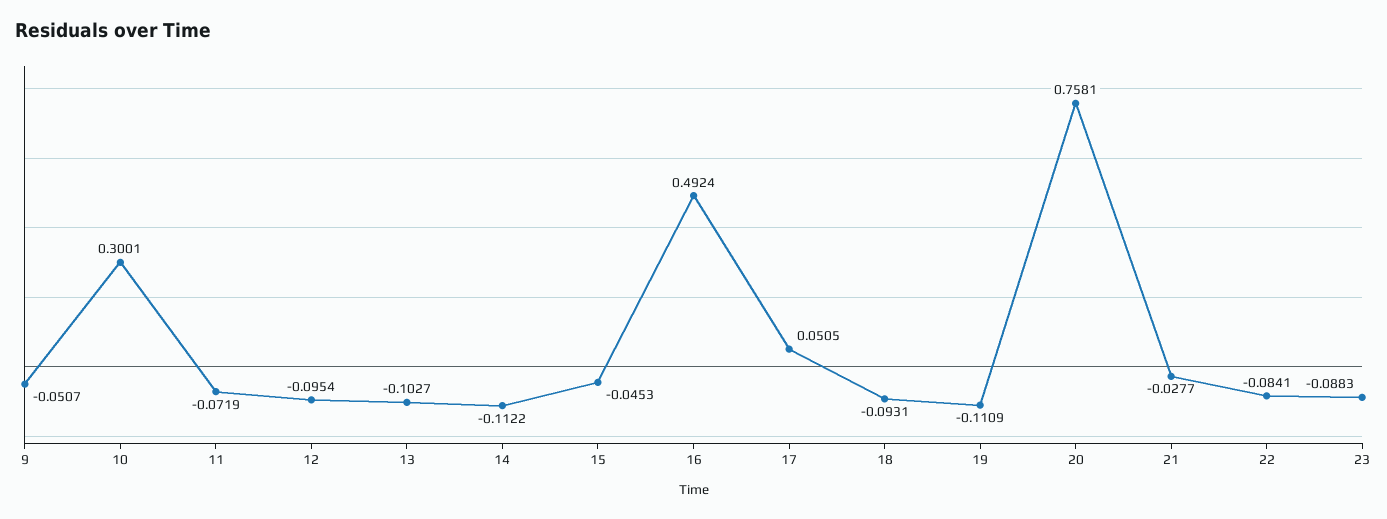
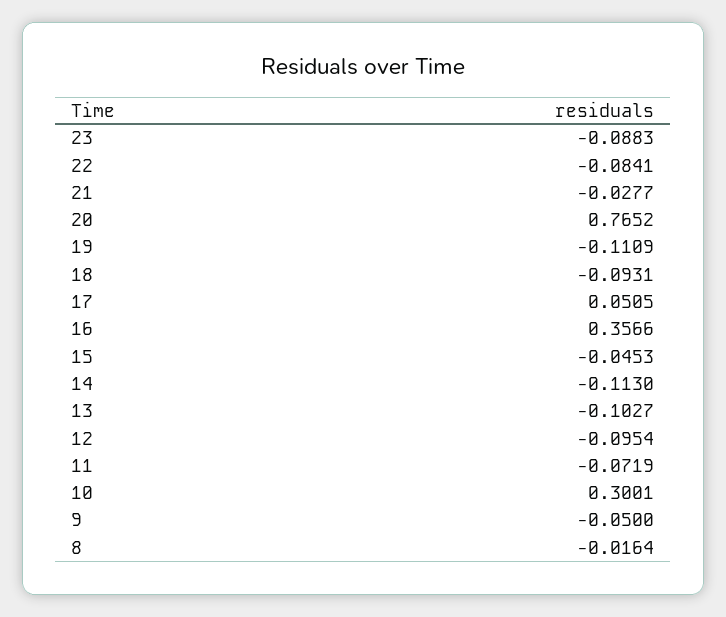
9: -0.0507 -> -0.05
14: -0.1122 -> -0.113
16: 0.4924 -> 0.3566
20: 0.7581 -> 0.7652
8: none -> -0.0164

